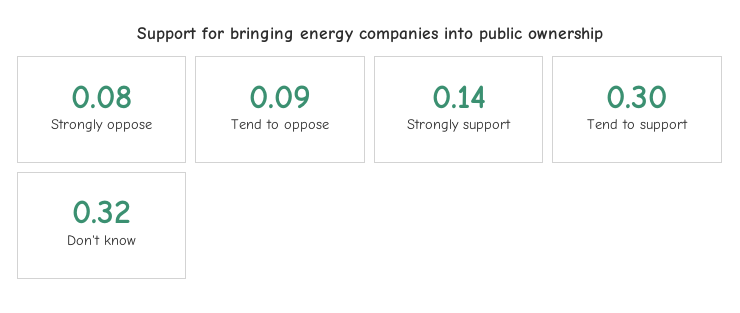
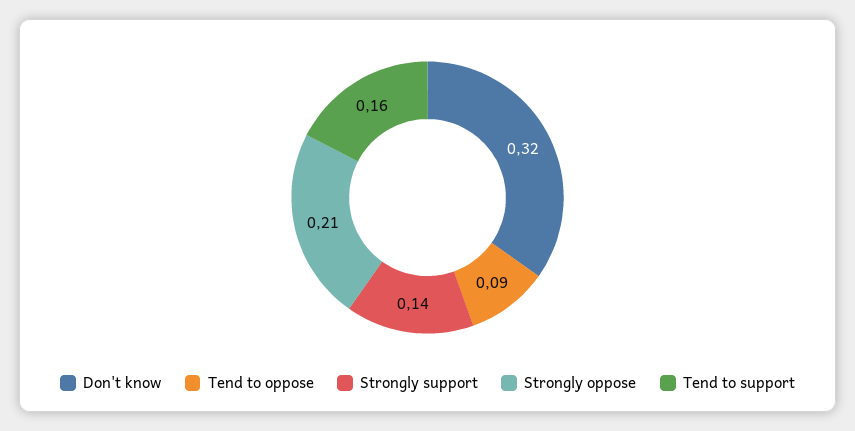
Strongly oppose: 0.08 -> 0.21
Tend to support: 0.3 -> 0.16

